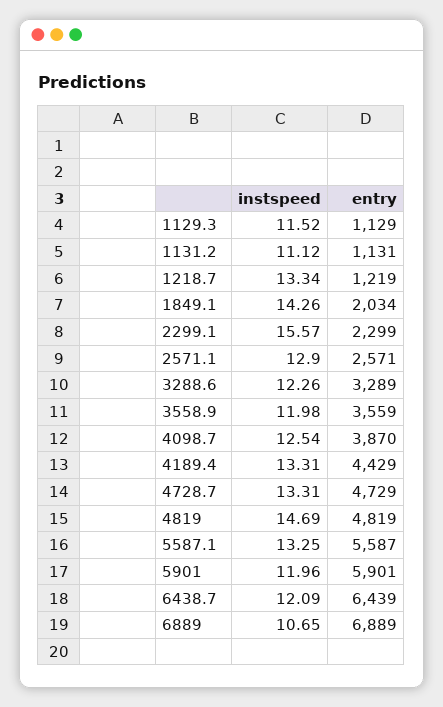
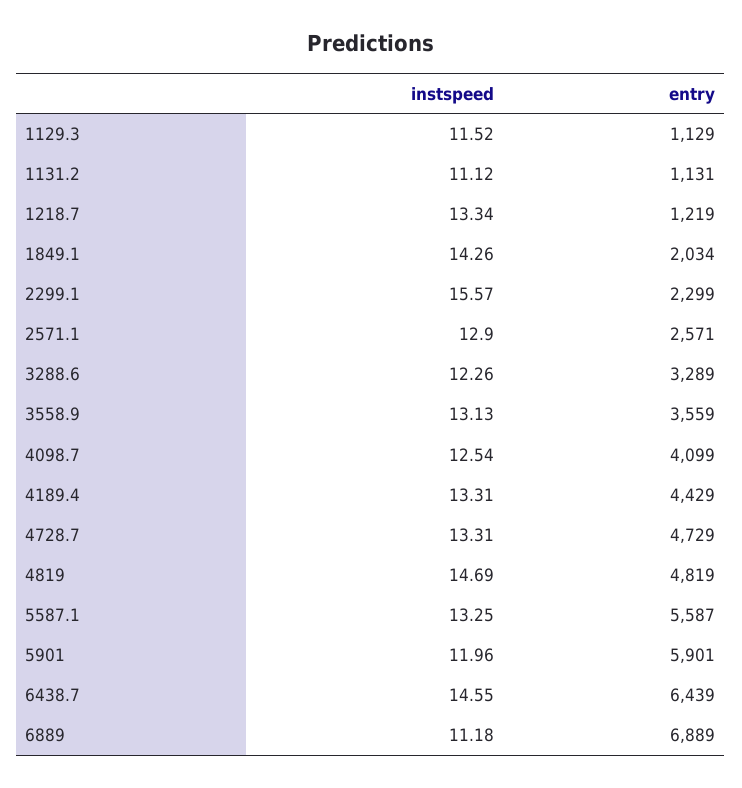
instspeed, 3558.9: 11.98 -> 13.13
entry, 4098.7: 3870 -> 4099
instspeed, 6438.7: 12.09 -> 14.55
instspeed, 6889: 10.65 -> 11.18

